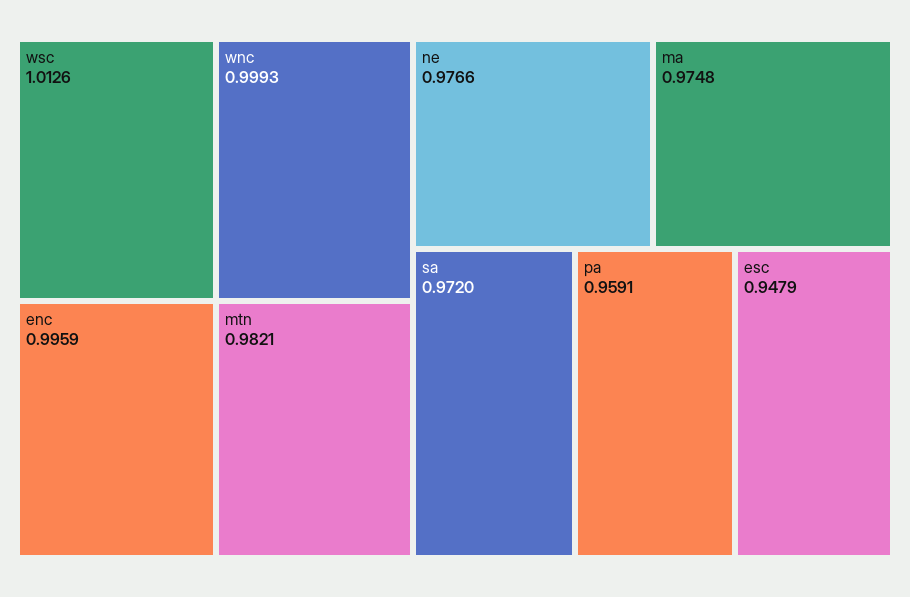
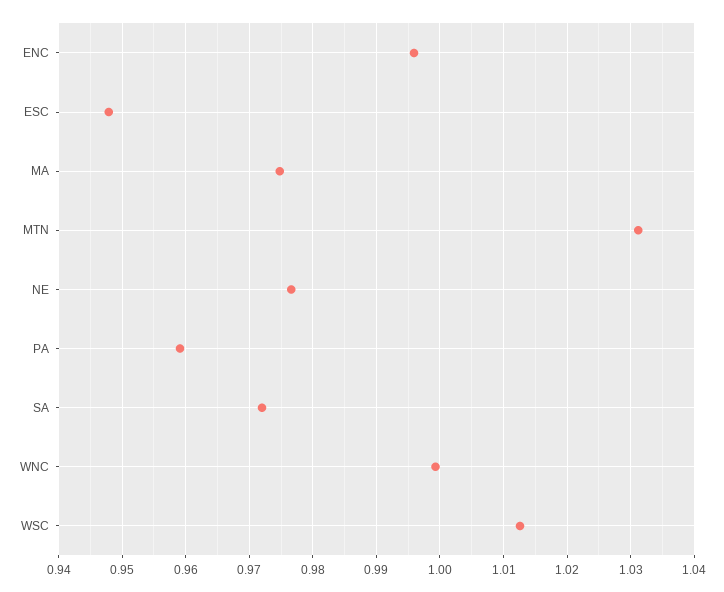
mtn: 0.9821 -> 1.031

